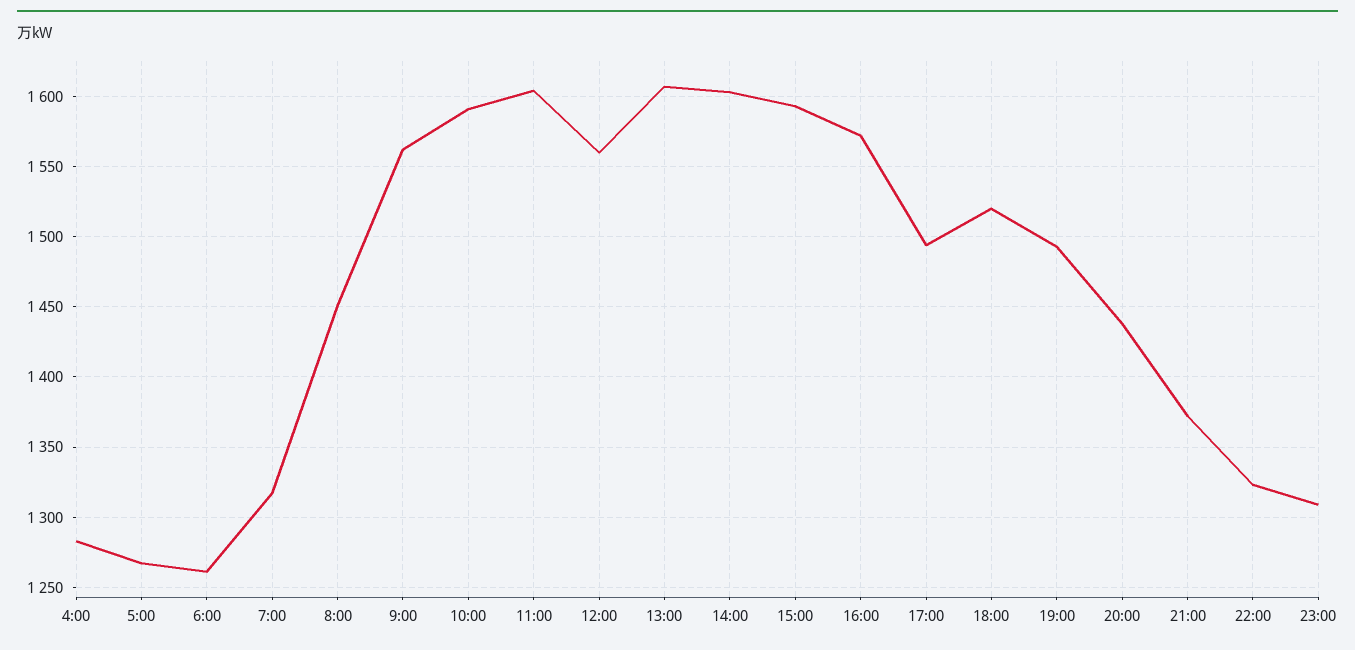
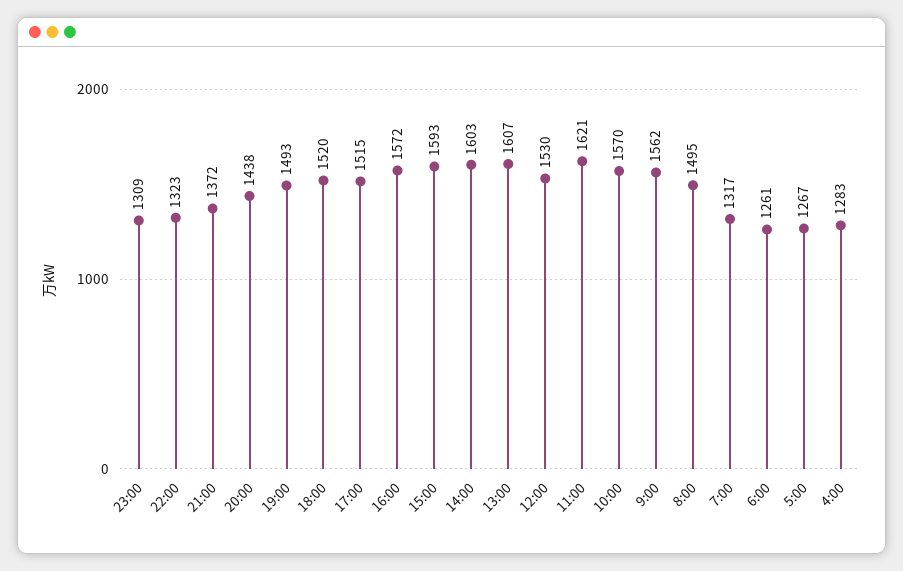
8:00: 1450 -> 1495
10:00: 1590 -> 1570
11:00: 1605 -> 1621
12:00: 1560 -> 1530
17:00: 1495 -> 1515

